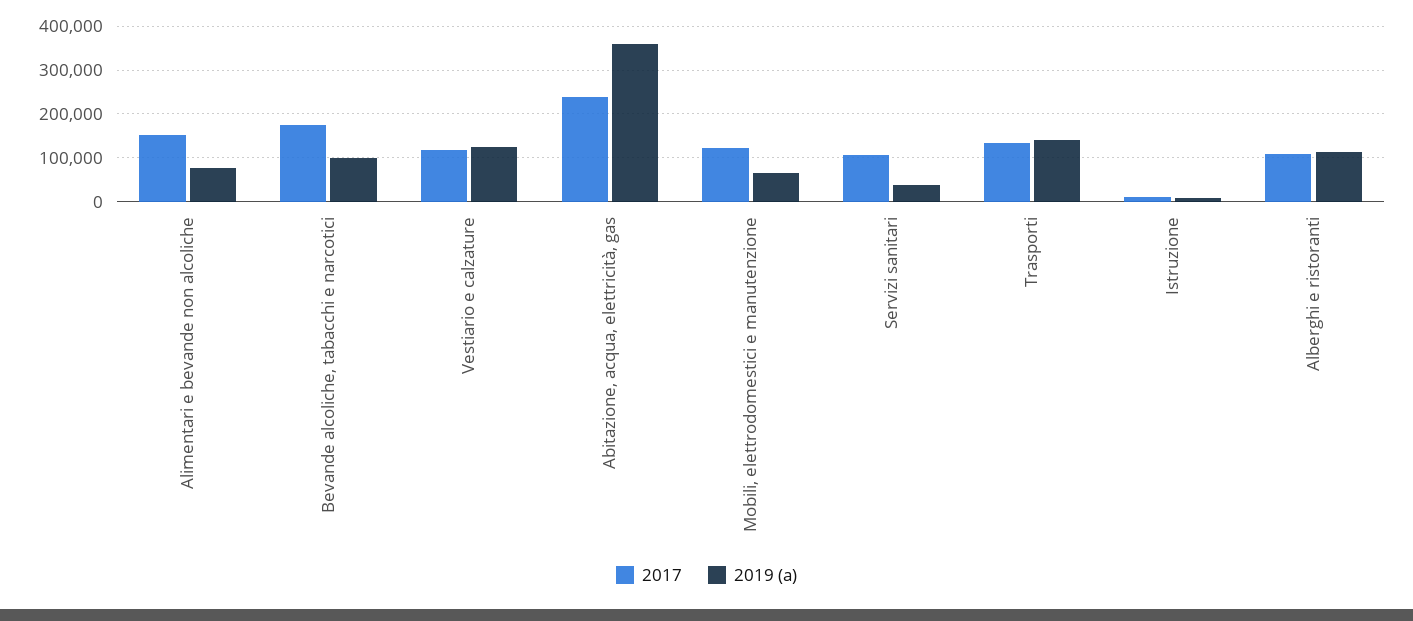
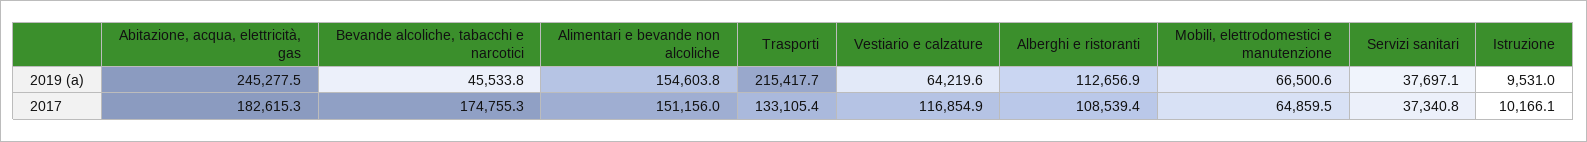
2019 (a), Alimentari e bevande non alcoliche: 80000 -> 154603.8
2019 (a), Bevande alcoliche, tabacchi e narcotici: 100000 -> 45533.8
2019 (a), Vestiario e calzature: 120000 -> 64219.6
2017, Abitazione, acqua, elettricità, gas: 240000 -> 182615.3
2019 (a), Abitazione, acqua, elettricità, gas: 360000 -> 245277.5
2017, Mobili, elettrodomestici e manutenzione: 120000 -> 64859.5
2017, Servizi sanitari: 100000 -> 37340.8
2019 (a), Trasporti: 140000 -> 215417.7

